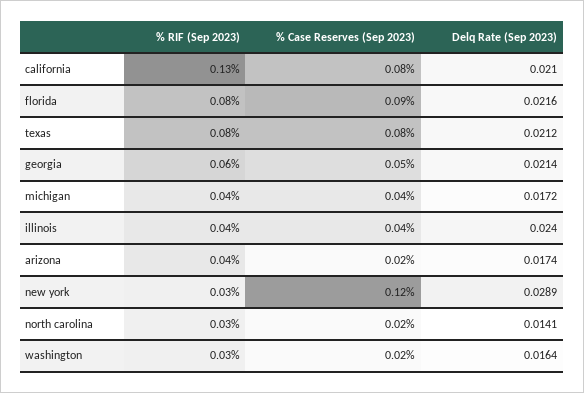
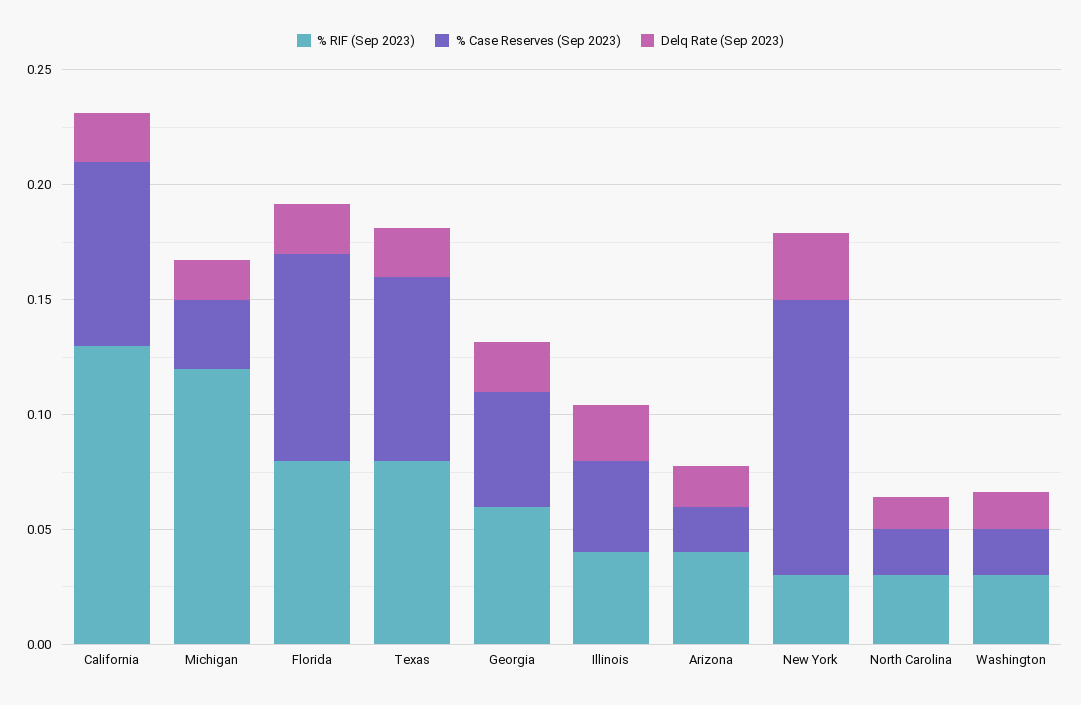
% RIF (Sep 2023), michigan: 0.04 -> 0.12
% Case Reserves (Sep 2023), michigan: 0.04 -> 0.03

